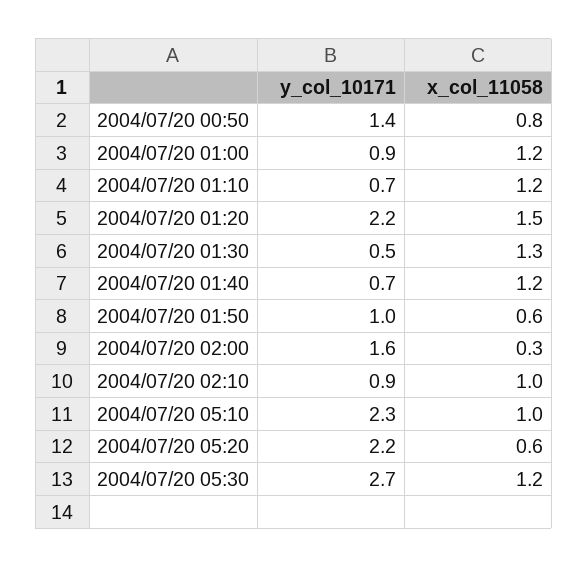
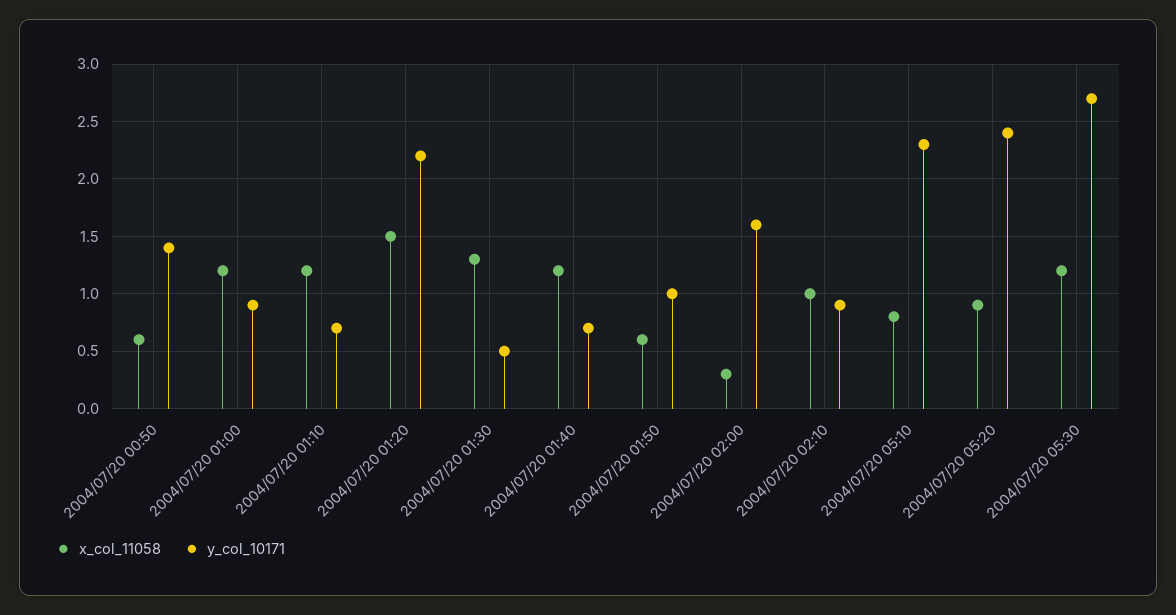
x_col_11058, 2004/07/20 00:50: 0.8 -> 0.6
x_col_11058, 2004/07/20 05:10: 1 -> 0.8
y_col_10171, 2004/07/20 05:20: 2.2 -> 2.4
x_col_11058, 2004/07/20 05:20: 0.6 -> 0.9

